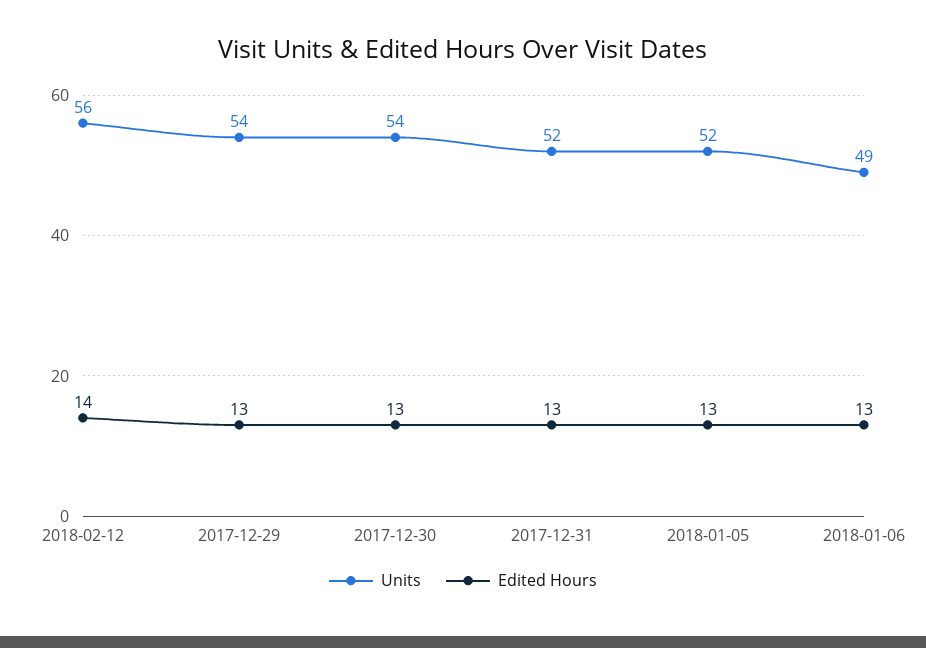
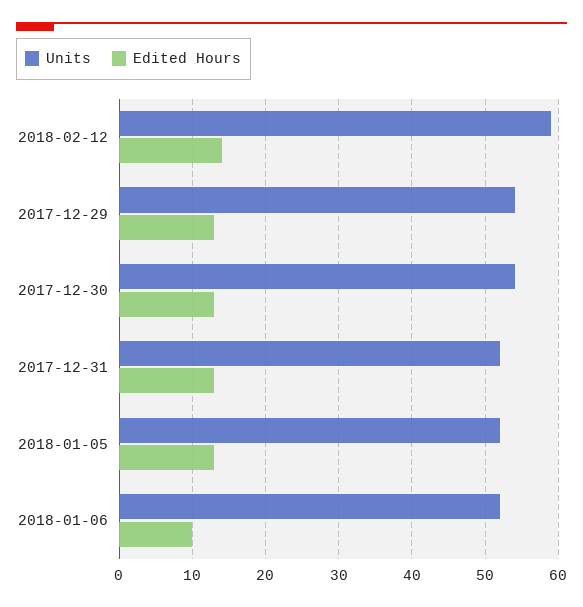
Units, 2018-02-12: 56 -> 59
Units, 2018-01-06: 49 -> 52
Edited Hours, 2018-01-06: 13 -> 10

